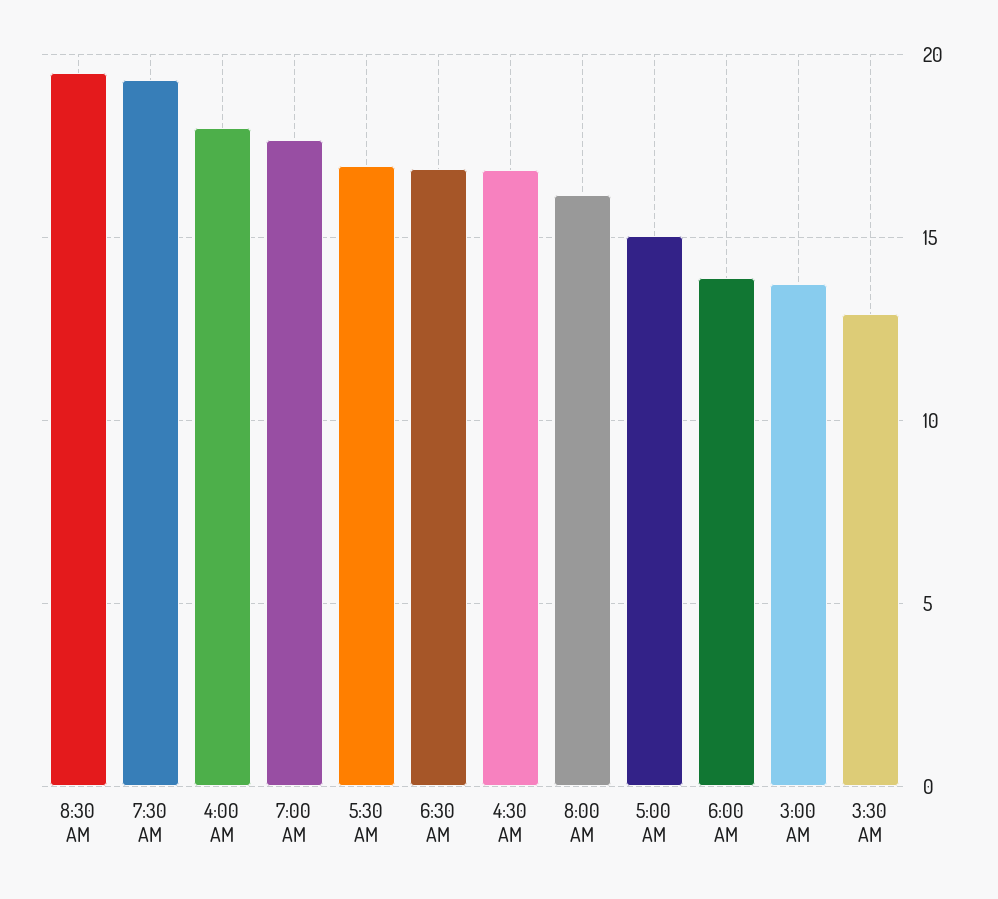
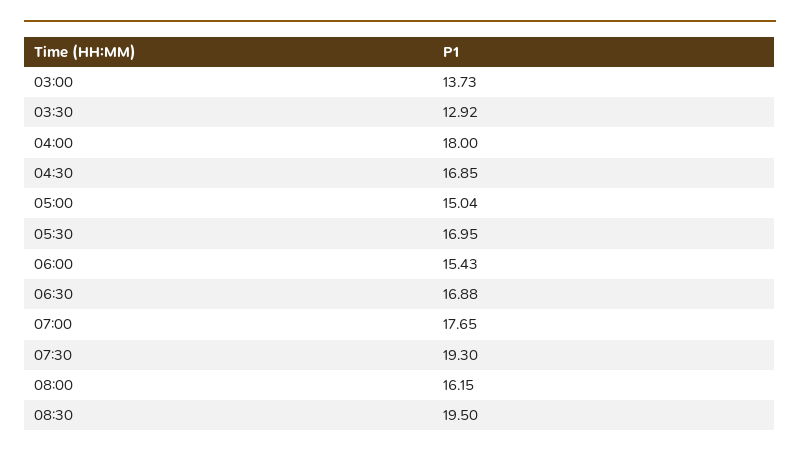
6:00 AM: 14 -> 15.43

